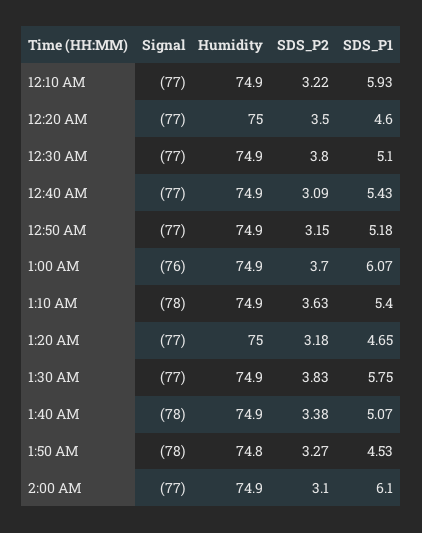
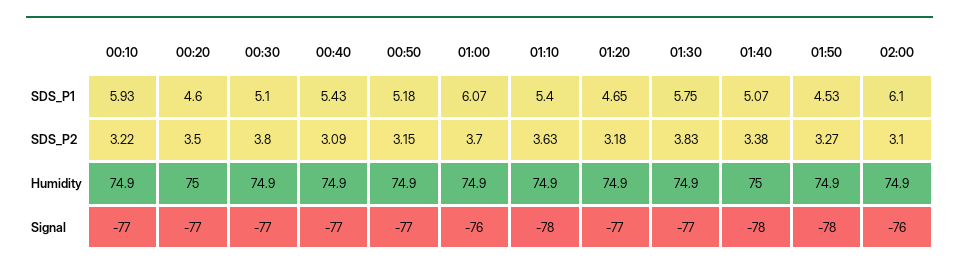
Humidity, 1:20 AM: 75 -> 74.9
Humidity, 1:40 AM: 74.9 -> 75
Humidity, 1:50 AM: 74.8 -> 74.9
Signal, 2:00 AM: -77 -> -76

